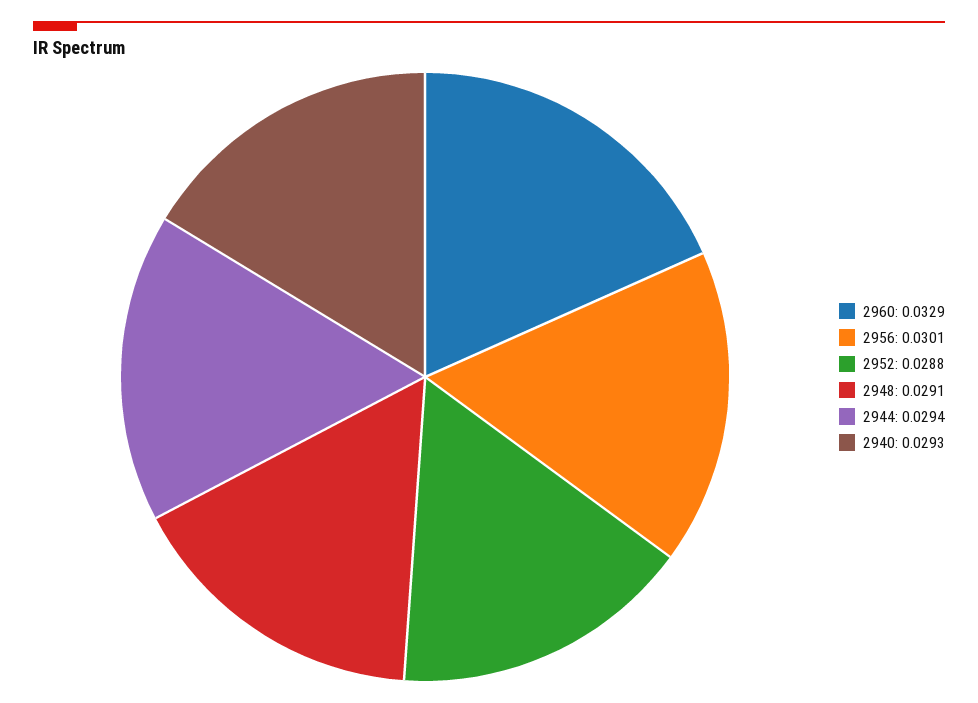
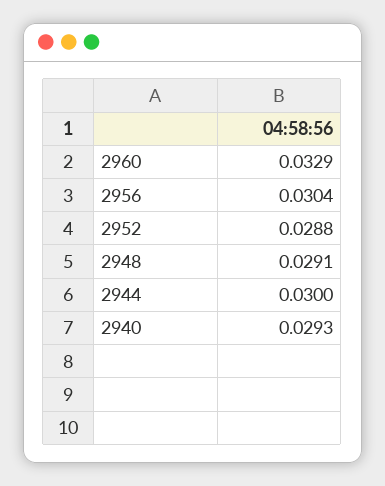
2956: 0.0301 -> 0.0304
2944: 0.0294 -> 0.03

